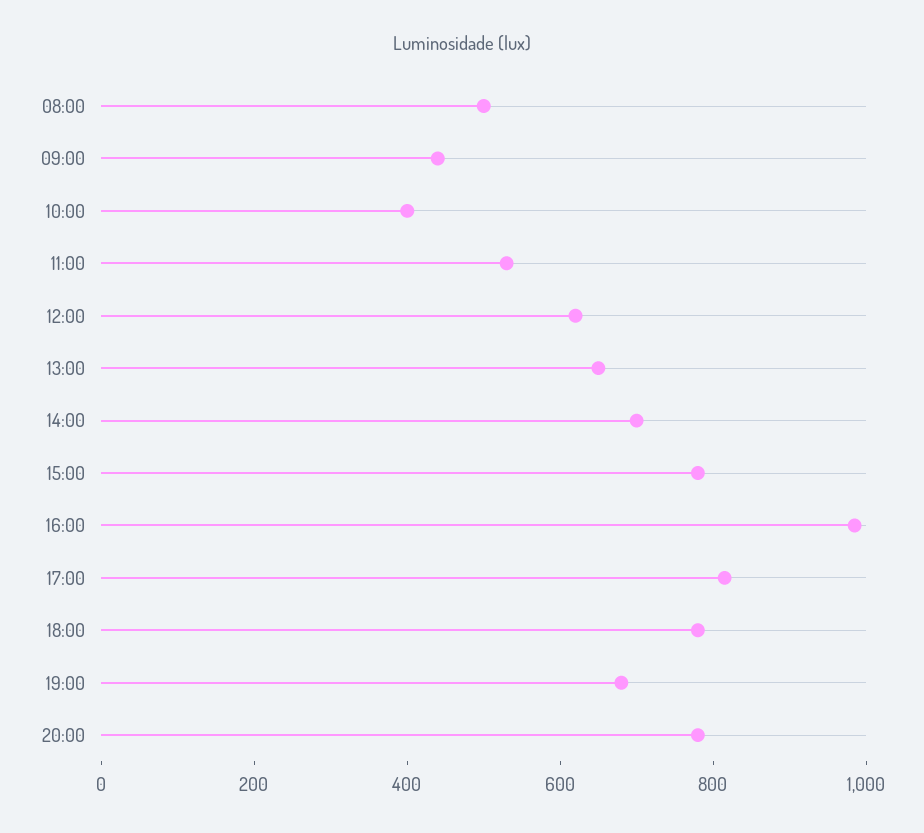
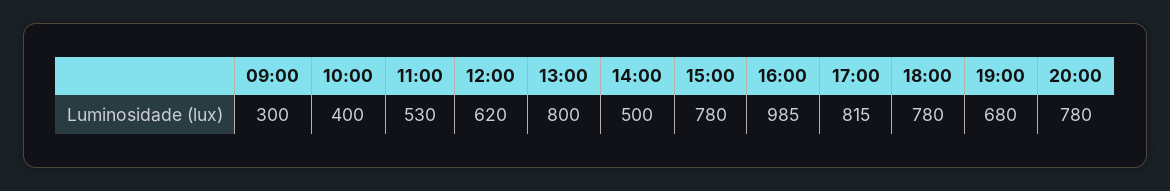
08:00: 500 -> none
09:00: 450 -> 300
13:00: 650 -> 800
14:00: 700 -> 500

